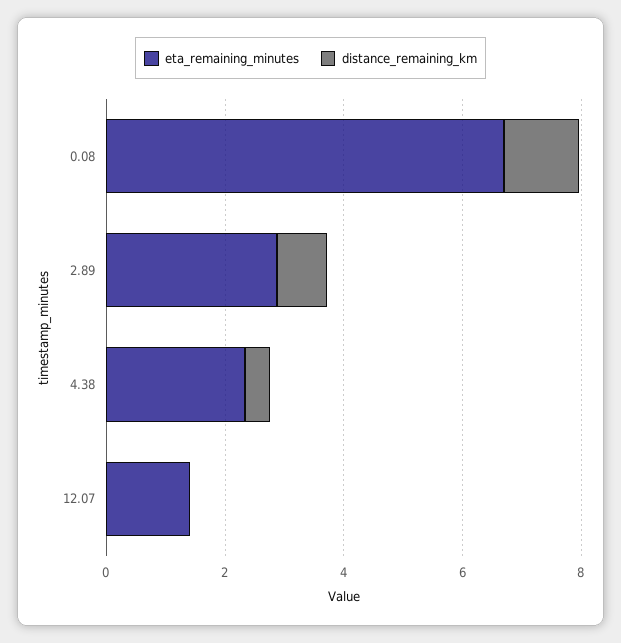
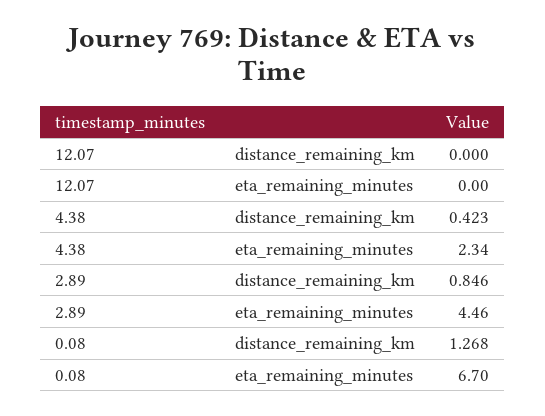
eta_remaining_minutes, 2.89: 3 -> 4.46
eta_remaining_minutes, 12.07: 1.5 -> 0

